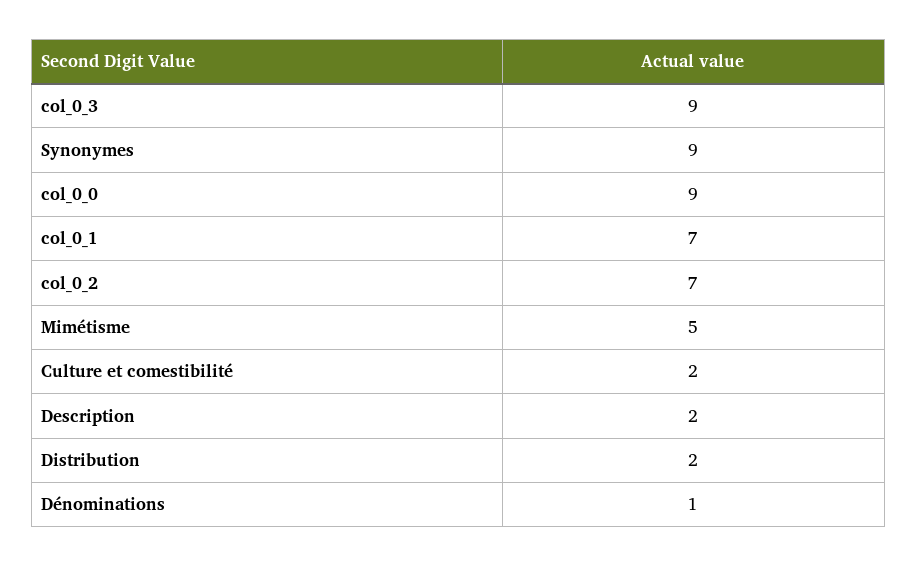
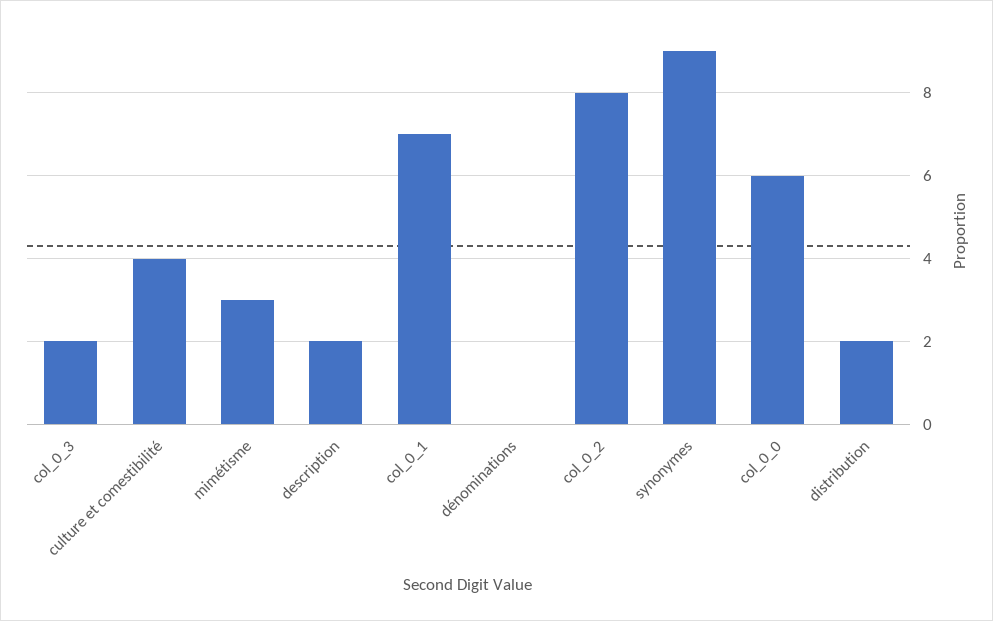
col_0_3: 9 -> 2
col_0_0: 9 -> 6
col_0_2: 7 -> 8
Mimétisme: 5 -> 3
Culture et comestibilité: 2 -> 4
Dénominations: 1 -> 0

